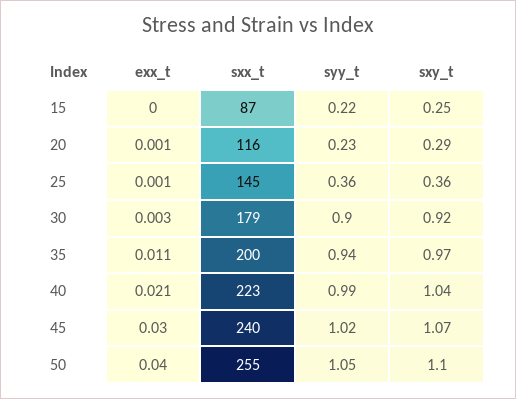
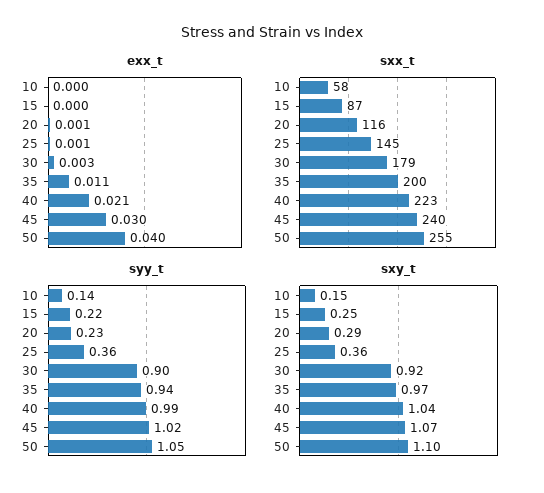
exx_t, 10: none -> 0
sxx_t, 10: none -> 58
syy_t, 10: none -> 0.14
sxy_t, 10: none -> 0.15

